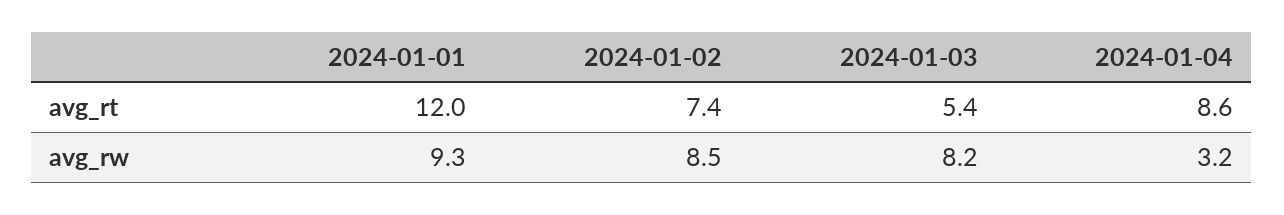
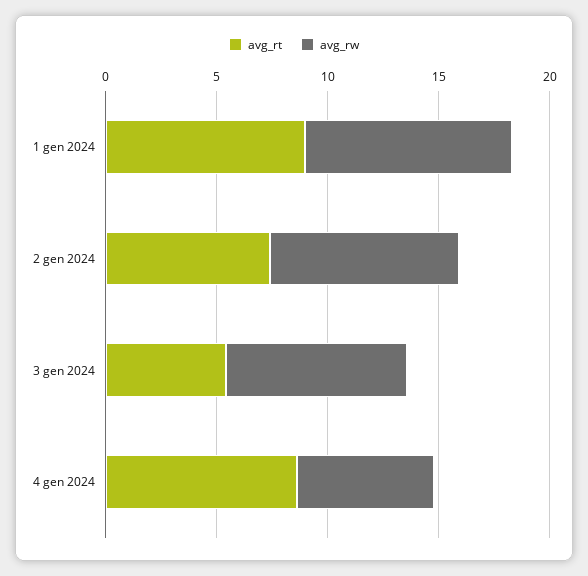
avg_rt, 2024-01-01: 12 -> 9
avg_rw, 2024-01-04: 3.2 -> 6

